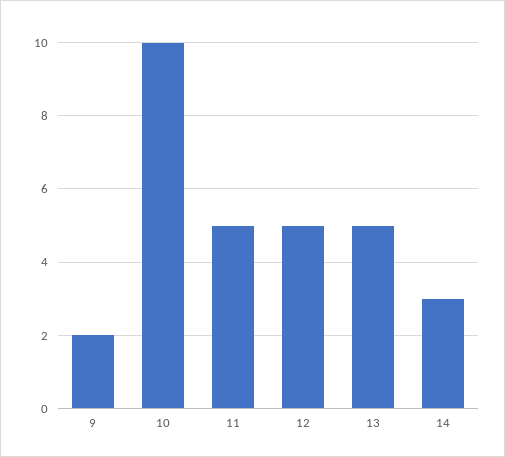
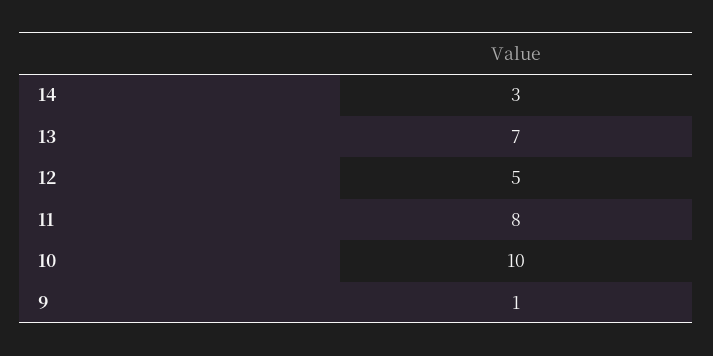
9: 2 -> 1
11: 5 -> 8
13: 5 -> 7

